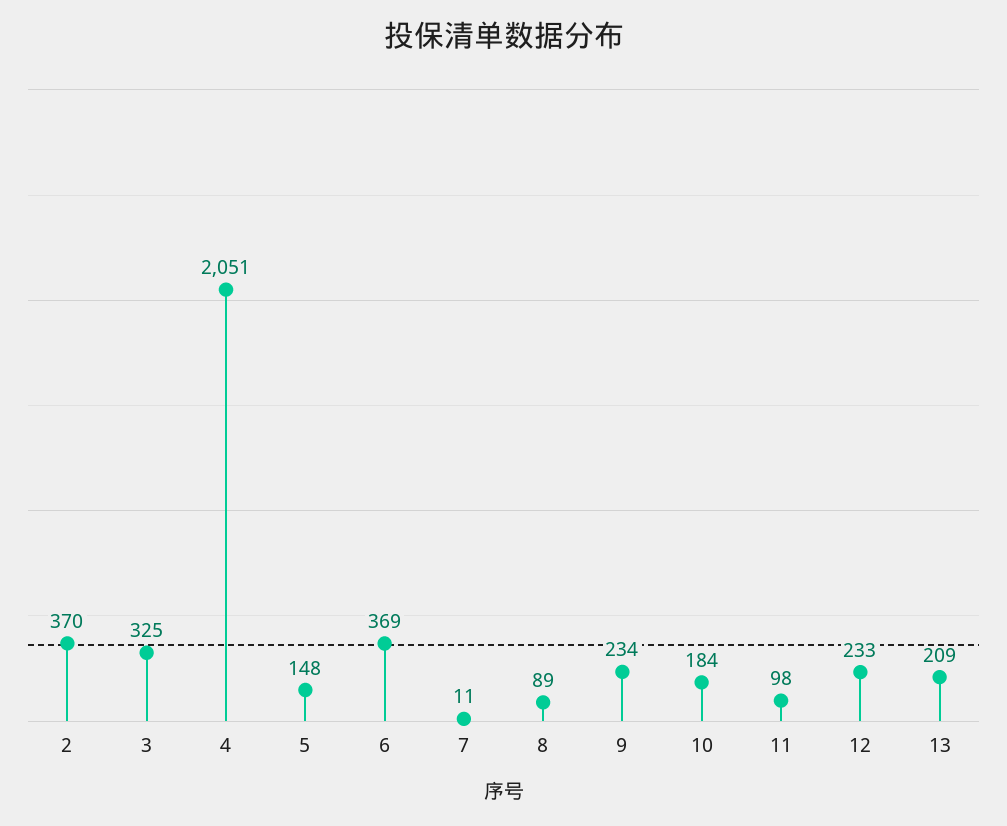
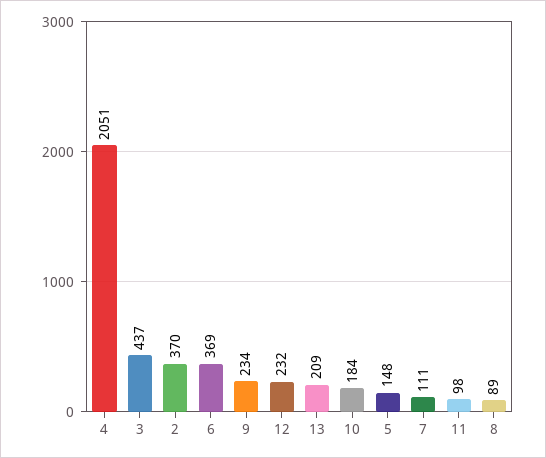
3: 325 -> 437
7: 11 -> 111
12: 233 -> 232

